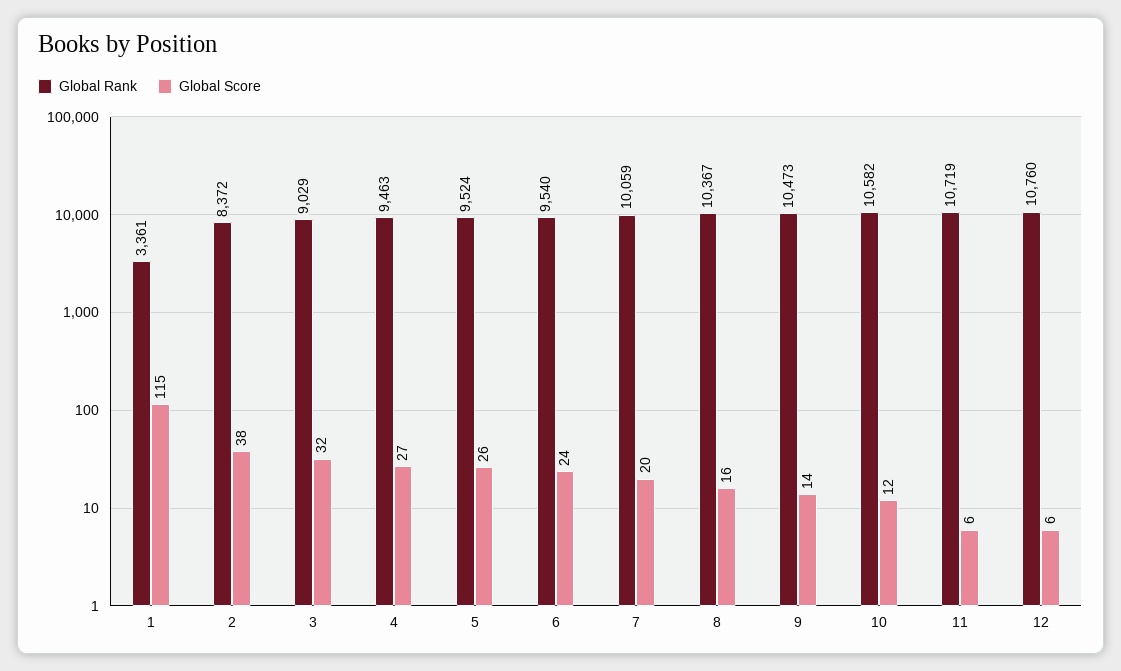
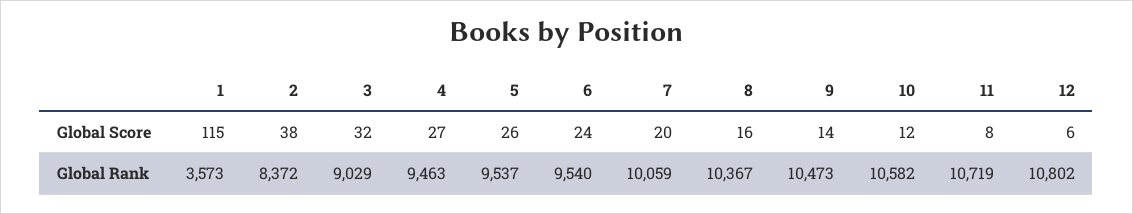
Global Rank, 1: 3361 -> 3573
Global Rank, 5: 9524 -> 9537
Global Score, 11: 6 -> 8
Global Rank, 12: 10760 -> 10802

